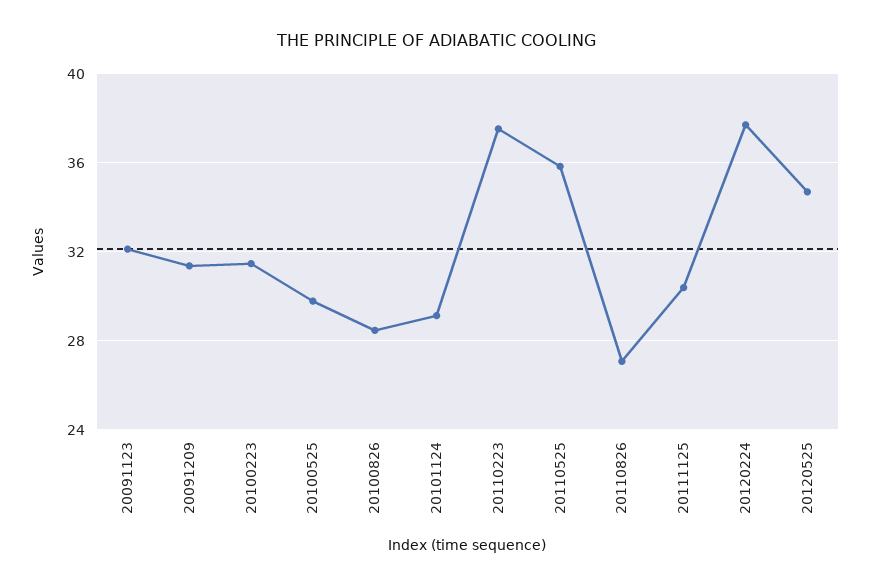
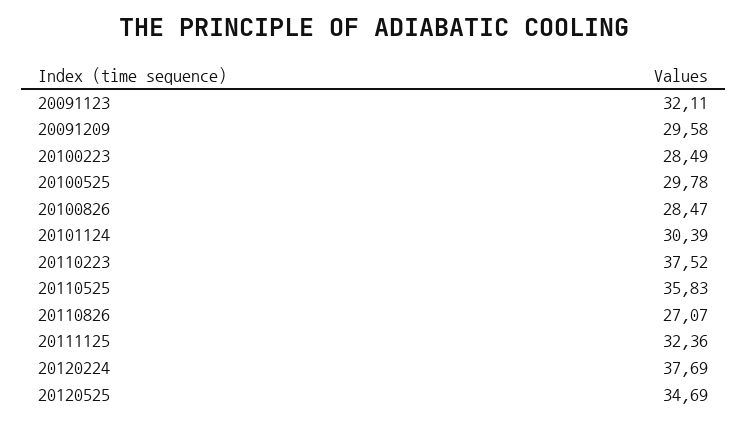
20091209: 31.5 -> 29.58
20100223: 31.5 -> 28.49
20101124: 29 -> 30.39
20111125: 30.5 -> 32.36

